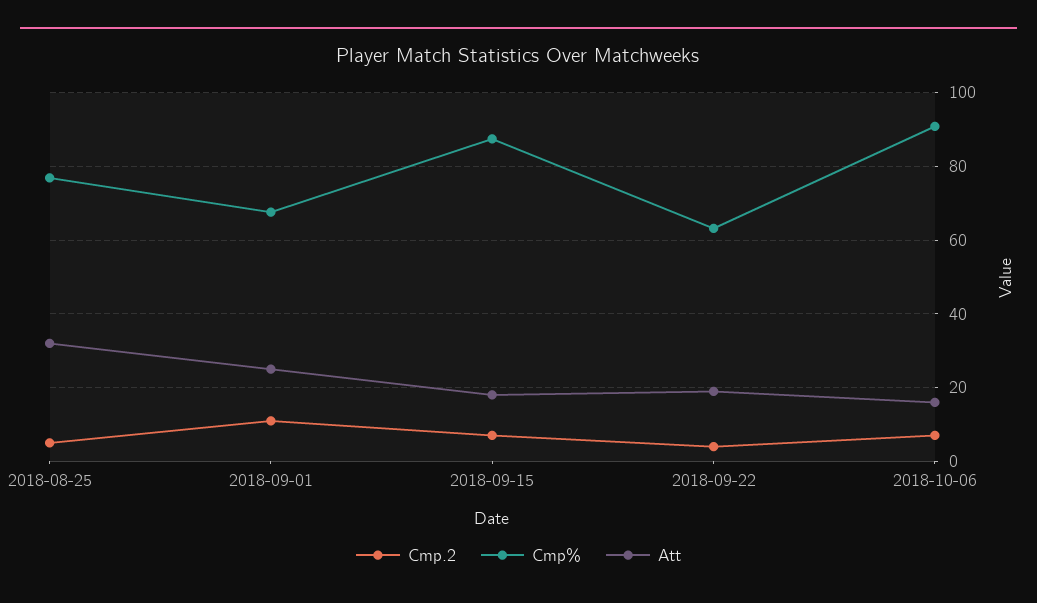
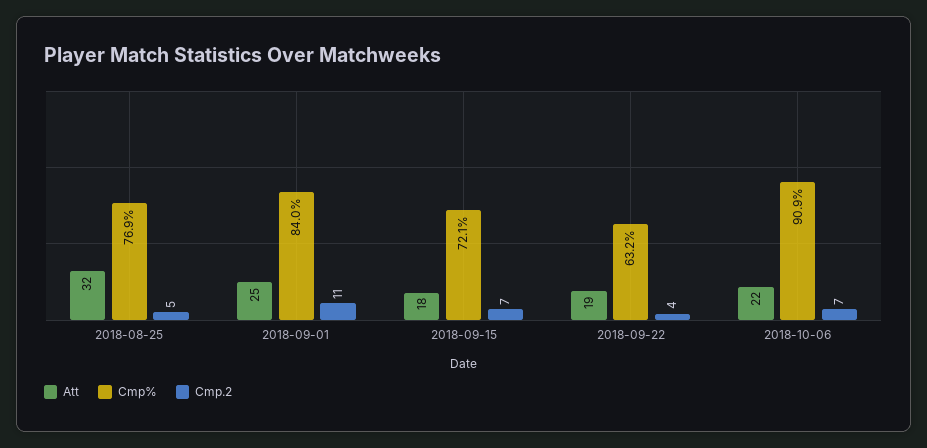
Cmp%, 2018-09-01: 68 -> 84
Cmp%, 2018-09-15: 88 -> 72.1
Att, 2018-10-06: 16 -> 22

